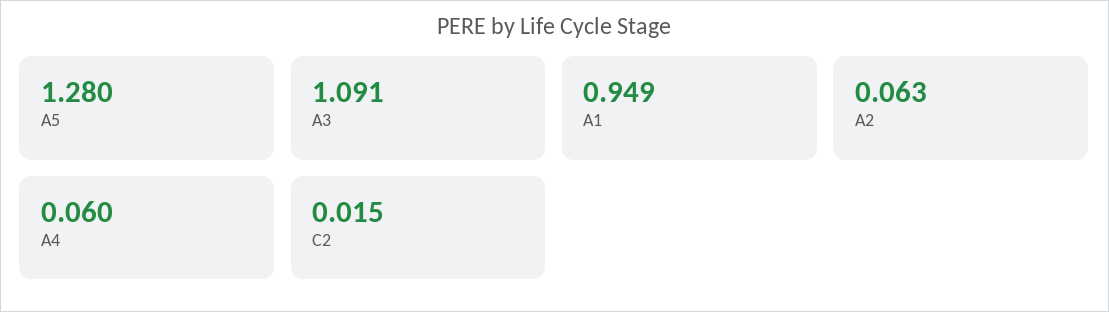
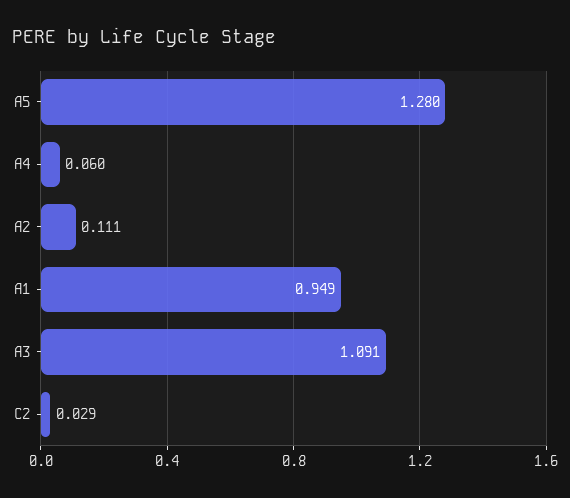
A2: 0.063 -> 0.111
C2: 0.015 -> 0.029

